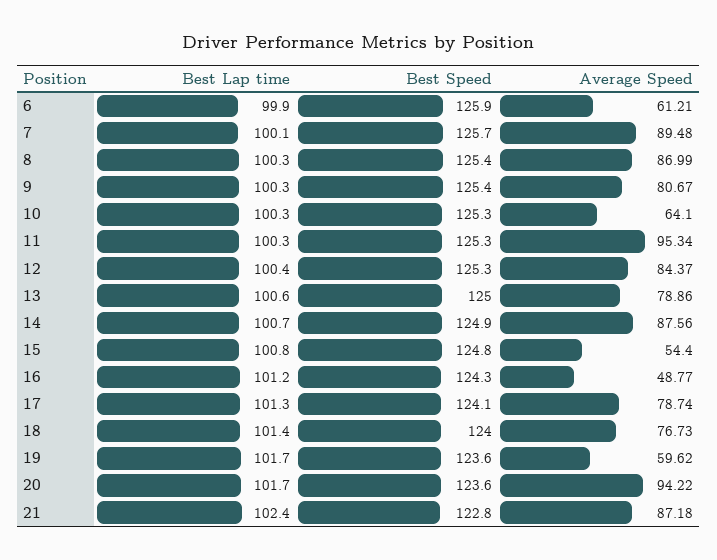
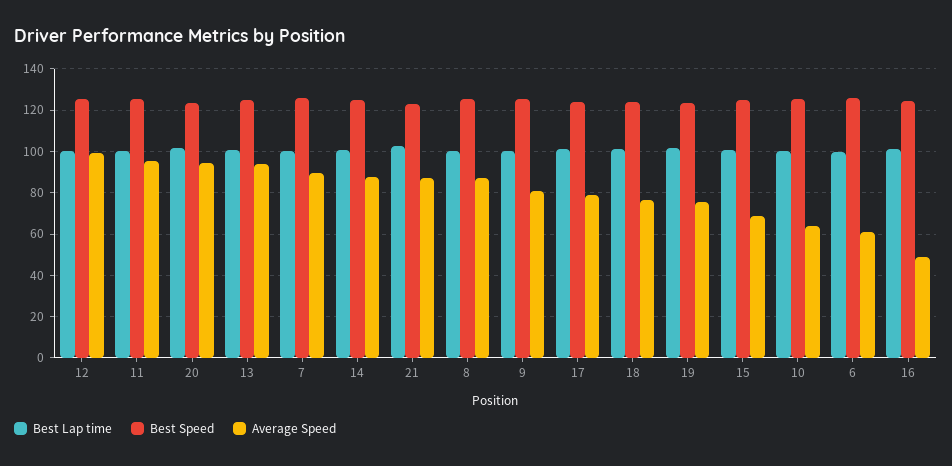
Average Speed, 12: 84.37 -> 100
Average Speed, 13: 78.86 -> 95
Average Speed, 15: 54.4 -> 70
Average Speed, 19: 59.62 -> 75

